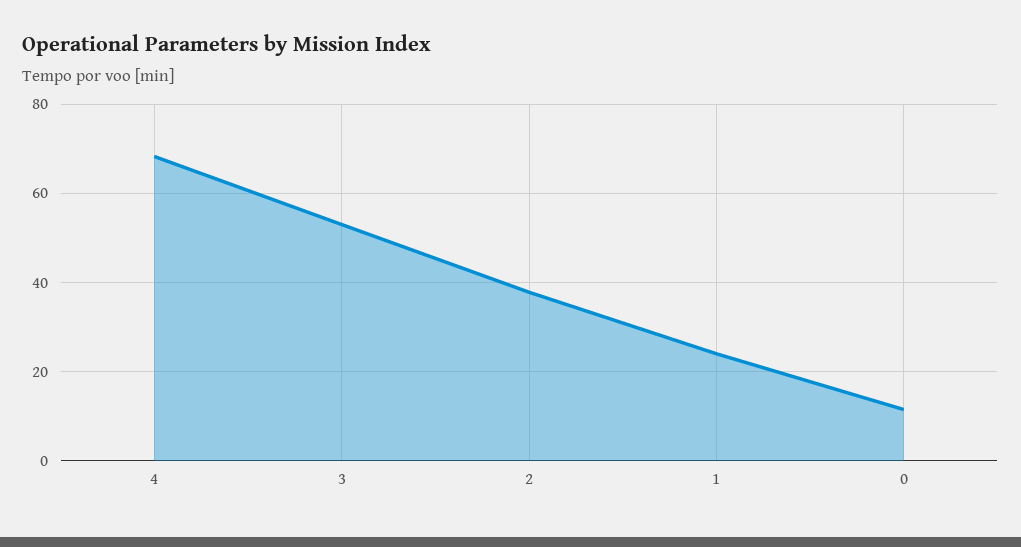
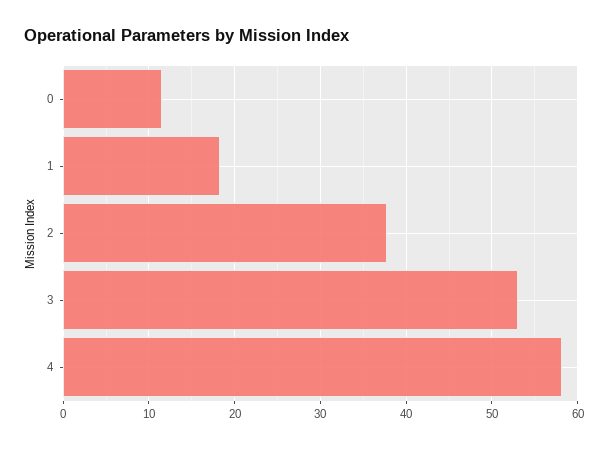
4: 68 -> 58
1: 24 -> 18

